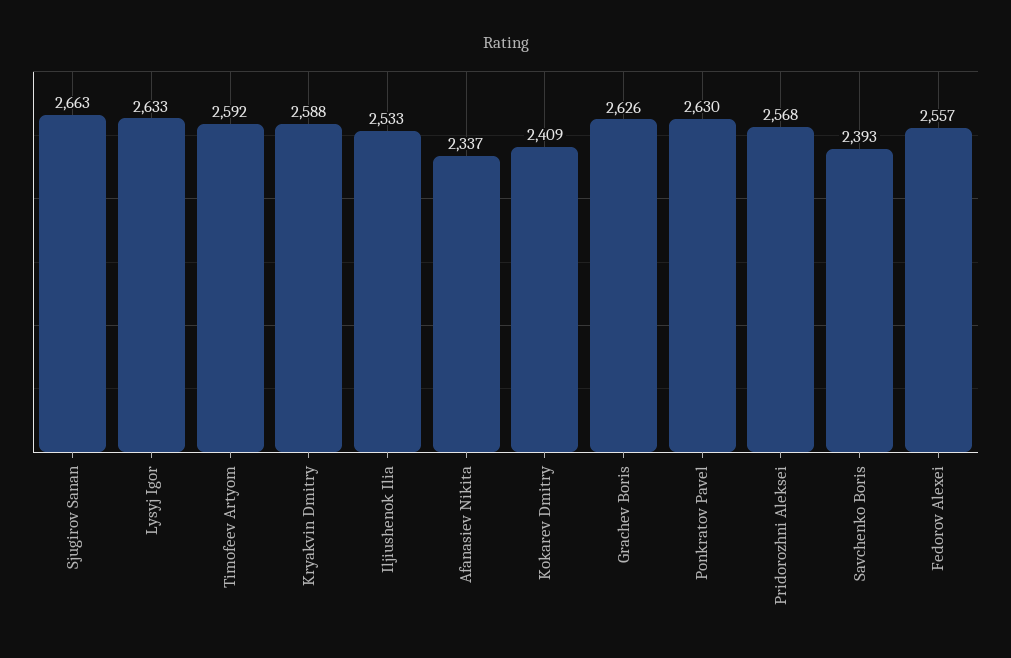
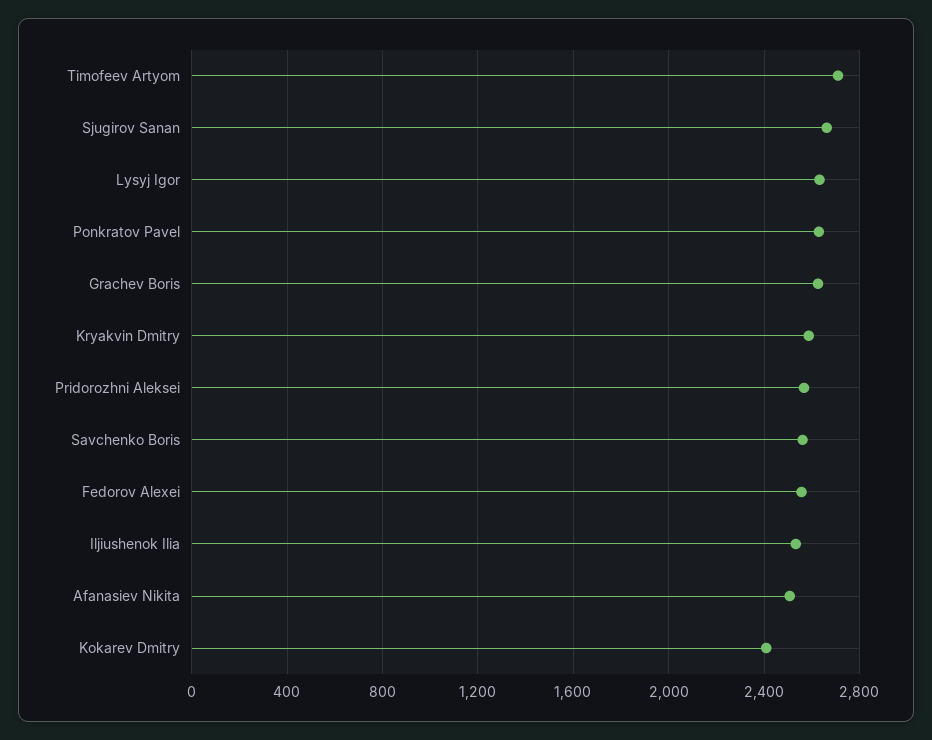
Timofeev Artyom: 2592 -> 2700
Afanasiev Nikita: 2337 -> 2500
Savchenko Boris: 2393 -> 2550

